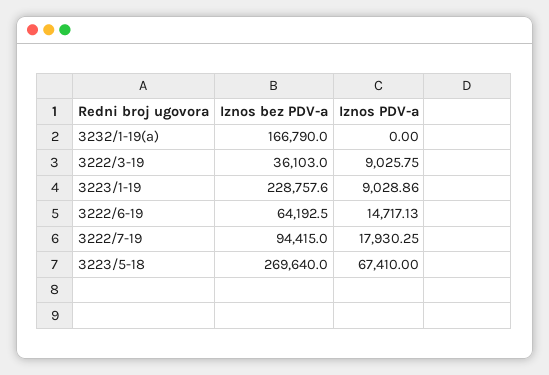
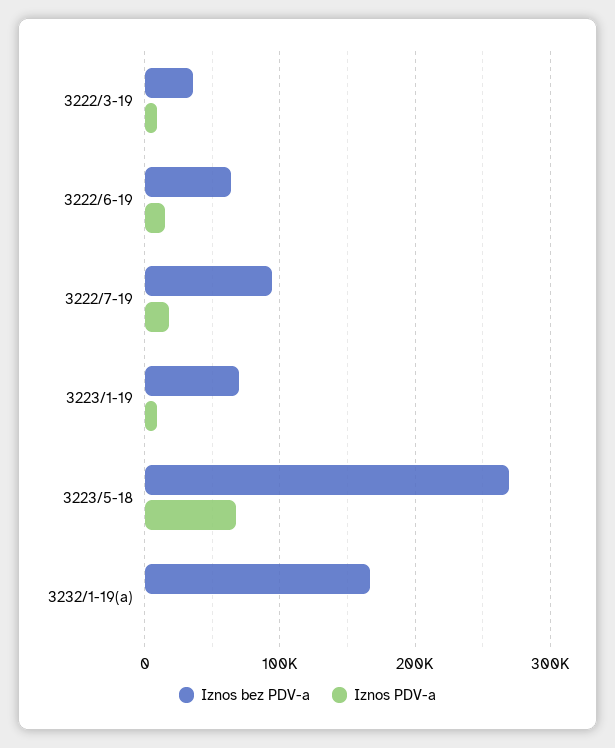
Iznos bez PDV-a, 3223/1-19: 228757.6 -> 70000

